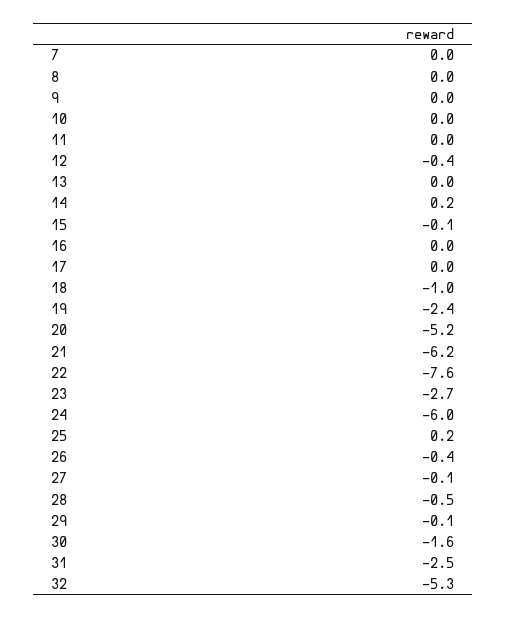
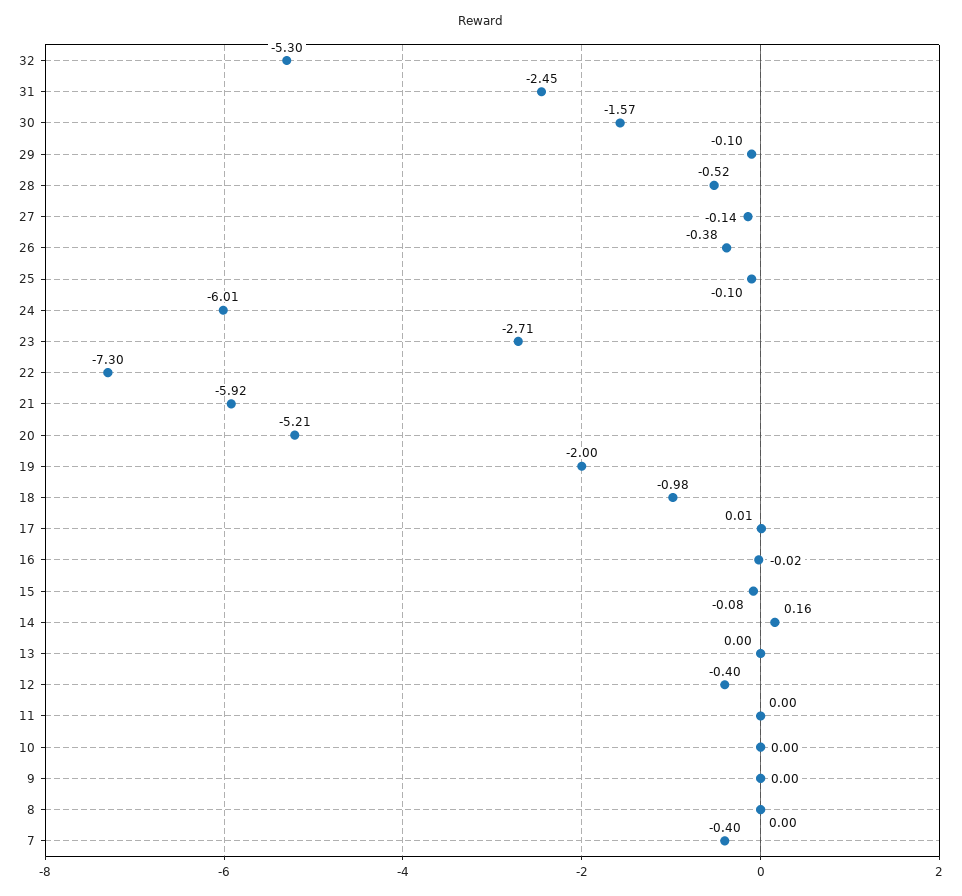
7: 0 -> -0.4
19: -2.4 -> -2
21: -6.2 -> -5.92
22: -7.6 -> -7.3
25: 0.2 -> -0.1

